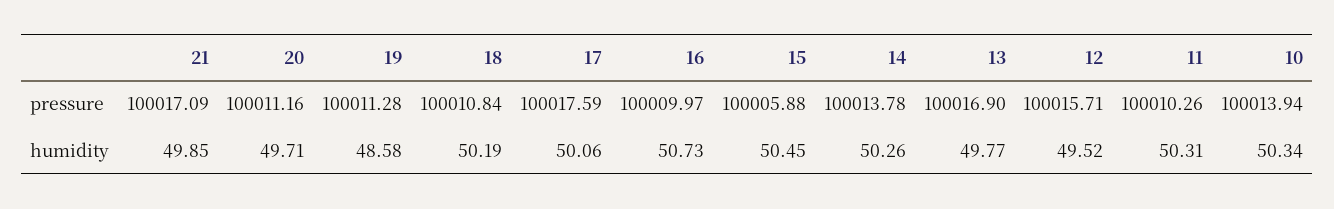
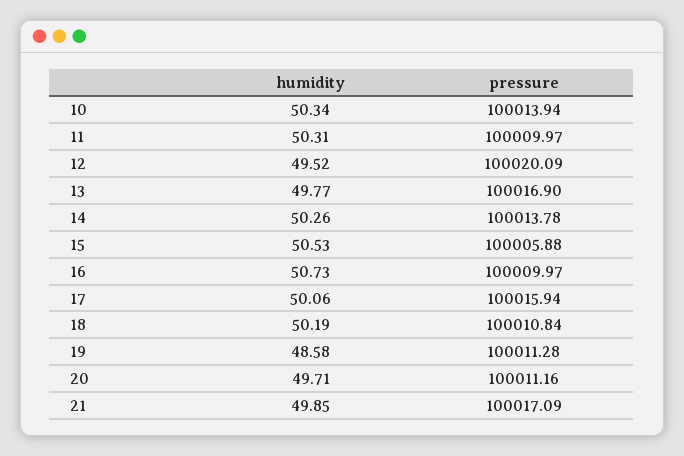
17, pressure: 100017.59 -> 100015.94
12, pressure: 100015.71 -> 100020.09
11, pressure: 100010.26 -> 100009.97
15, humidity: 50.45 -> 50.53

